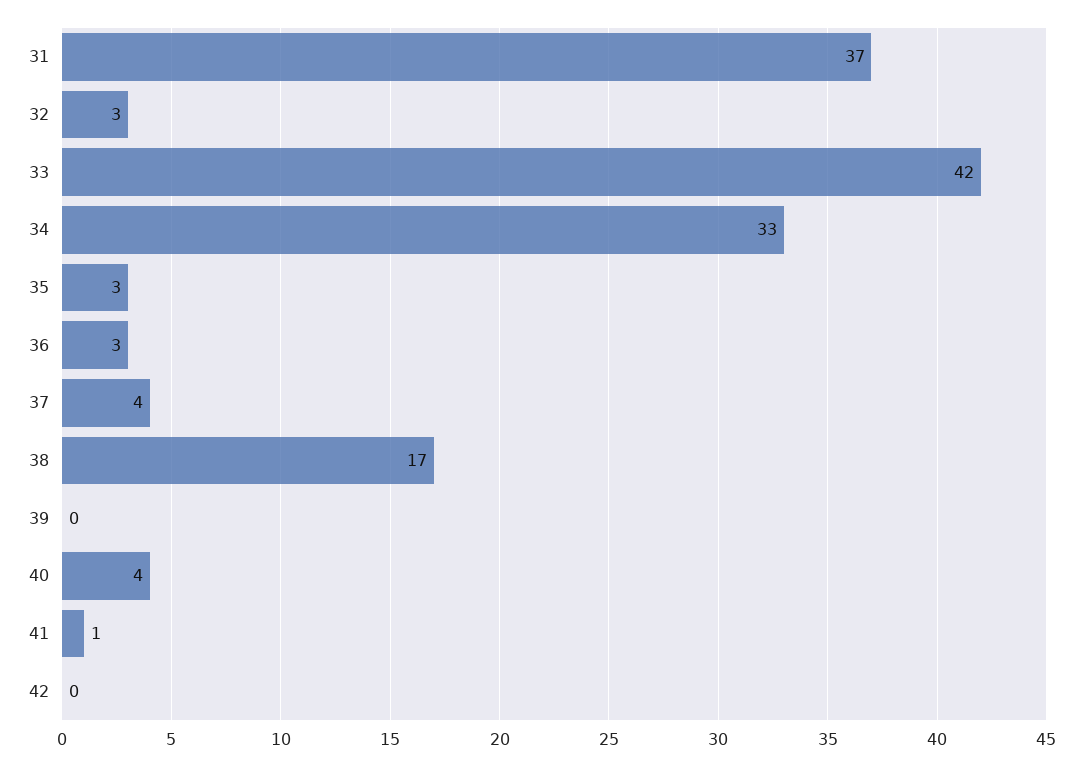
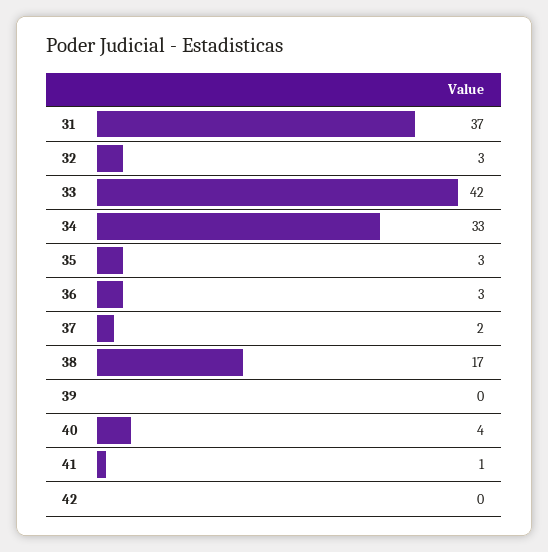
37: 4 -> 2

